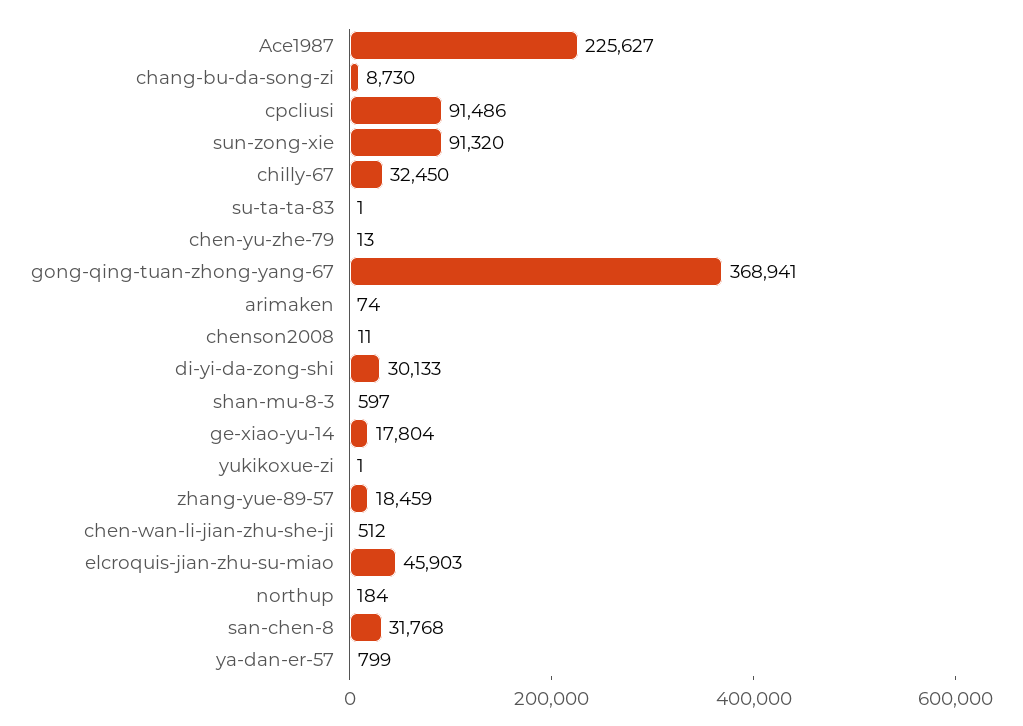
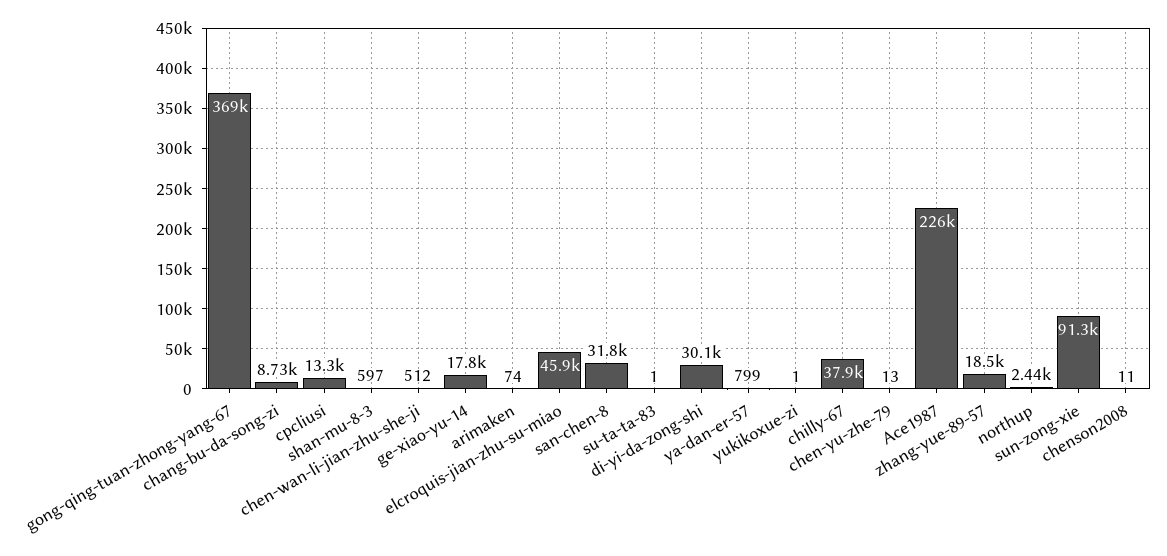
cpcliusi: 91486 -> 13300
chilly-67: 32450 -> 37900
northup: 184 -> 2440

